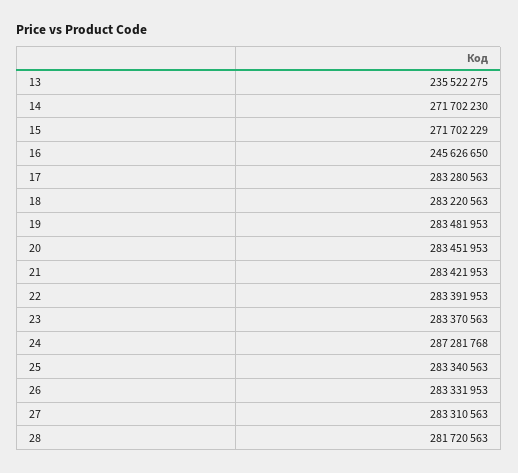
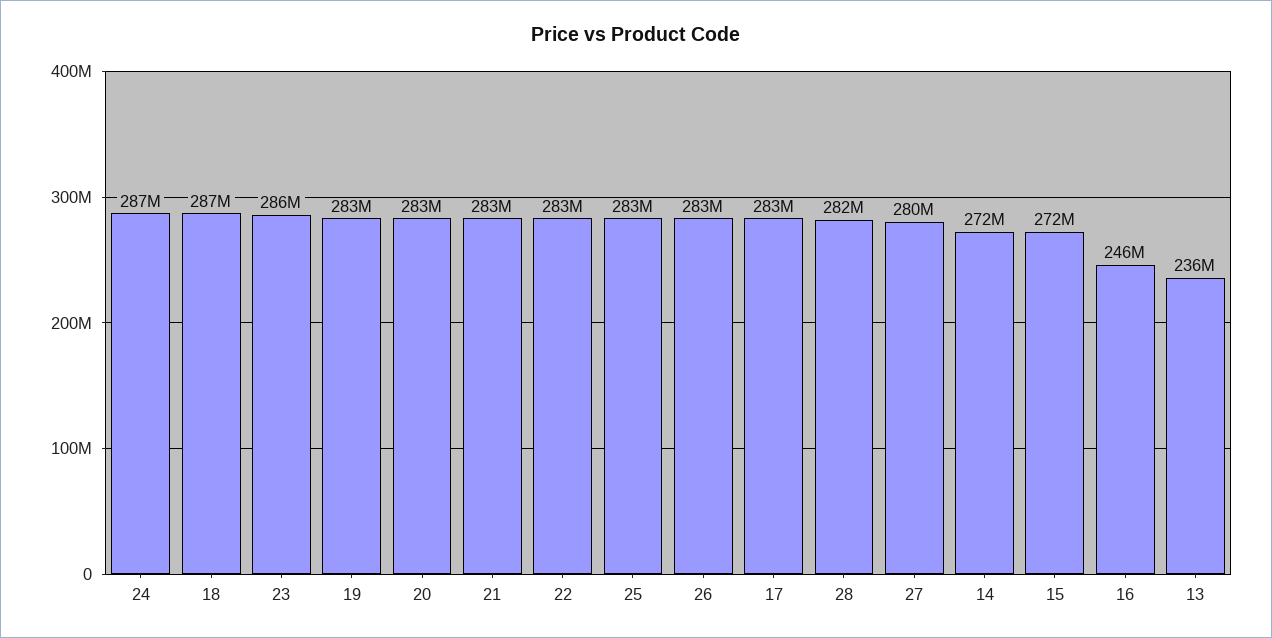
18: 283220563 -> 287000000
23: 283370563 -> 286000000
27: 283310563 -> 280000000

